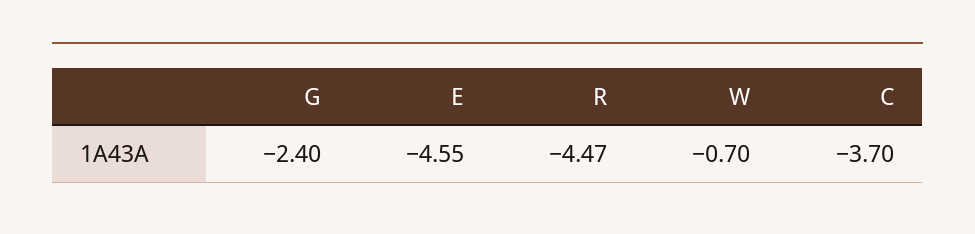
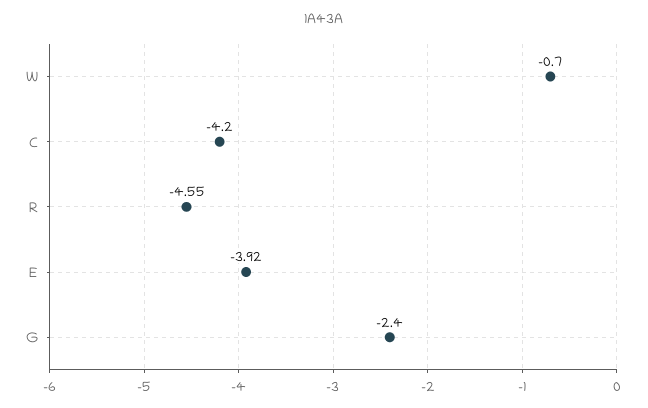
E: -4.55 -> -3.92
R: -4.47 -> -4.55
C: -3.7 -> -4.2

